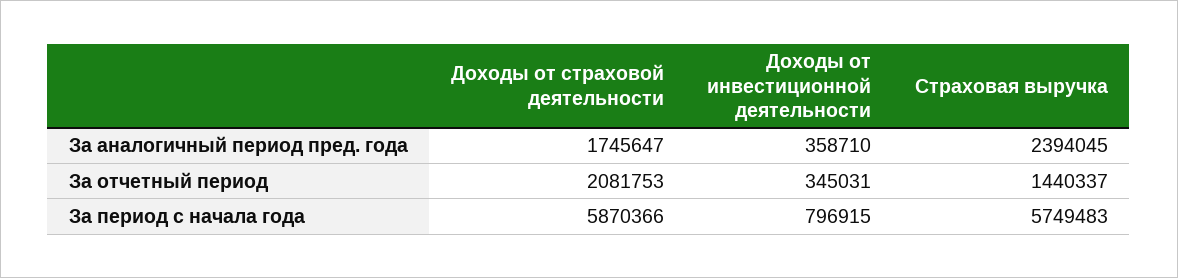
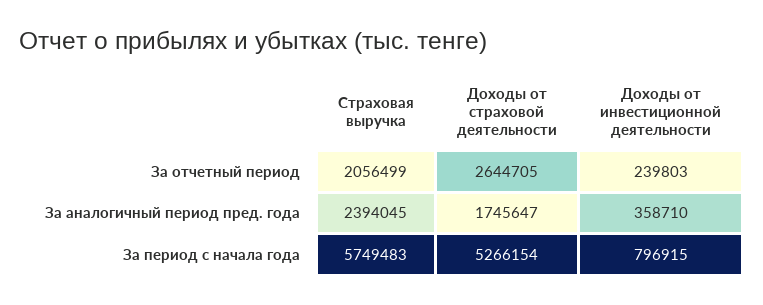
Доходы от страховой деятельности, За отчетный период: 2081753 -> 2644705
Доходы от инвестиционной деятельности, За отчетный период: 345031 -> 239803
Страховая выручка, За отчетный период: 1440337 -> 2056499
Доходы от страховой деятельности, За период с начала года: 5870366 -> 5266154

